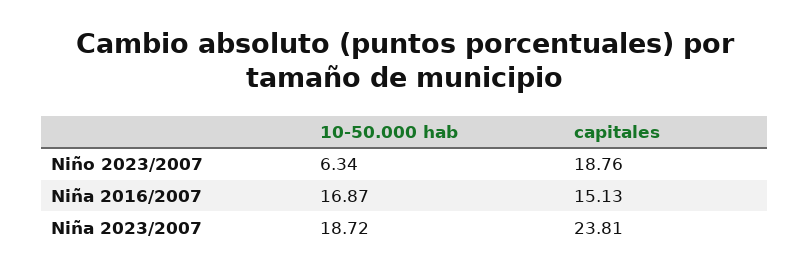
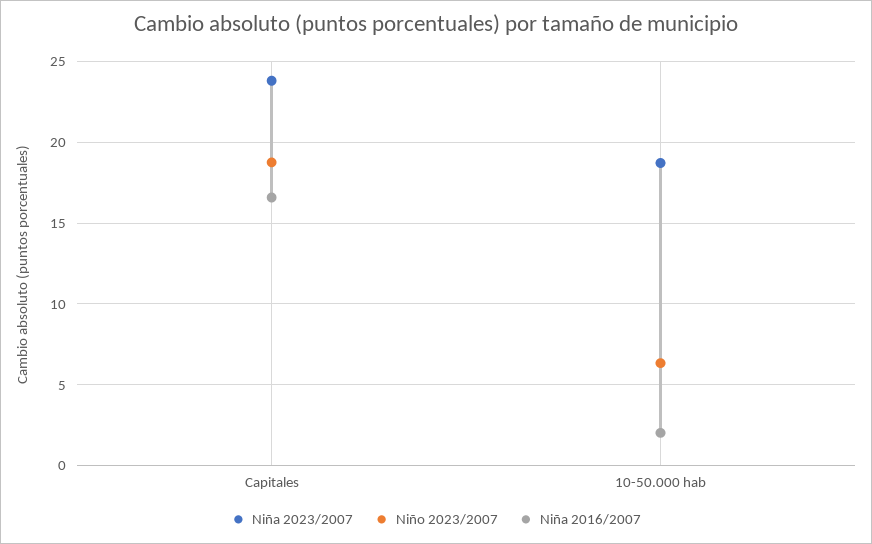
Niña 2016/2007, 10-50.000 hab: 16.87 -> 2
Niña 2016/2007, capitales: 15.13 -> 16.5

